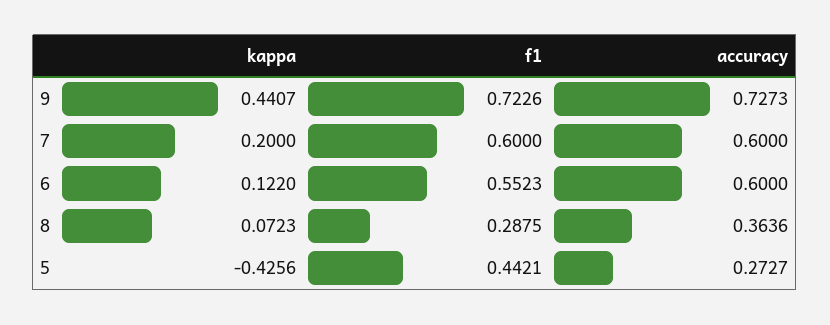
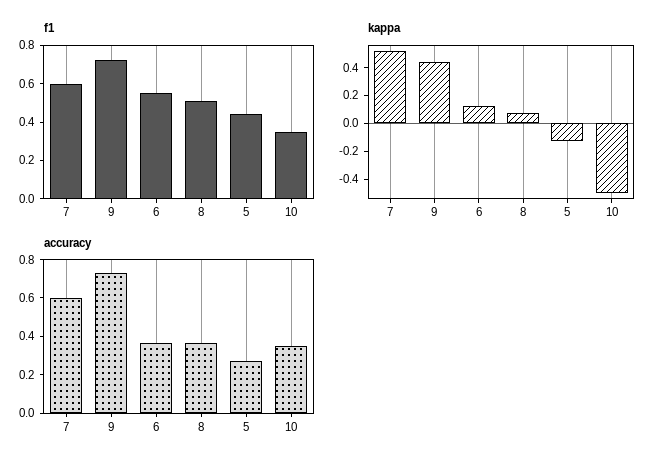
kappa, 7: 0.2 -> 0.5
accuracy, 6: 0.6 -> 0.35
f1, 8: 0.2875 -> 0.5
kappa, 5: -0.4256 -> -0.1
f1, 10: none -> 0.35
kappa, 10: none -> -0.5
accuracy, 10: none -> 0.35

